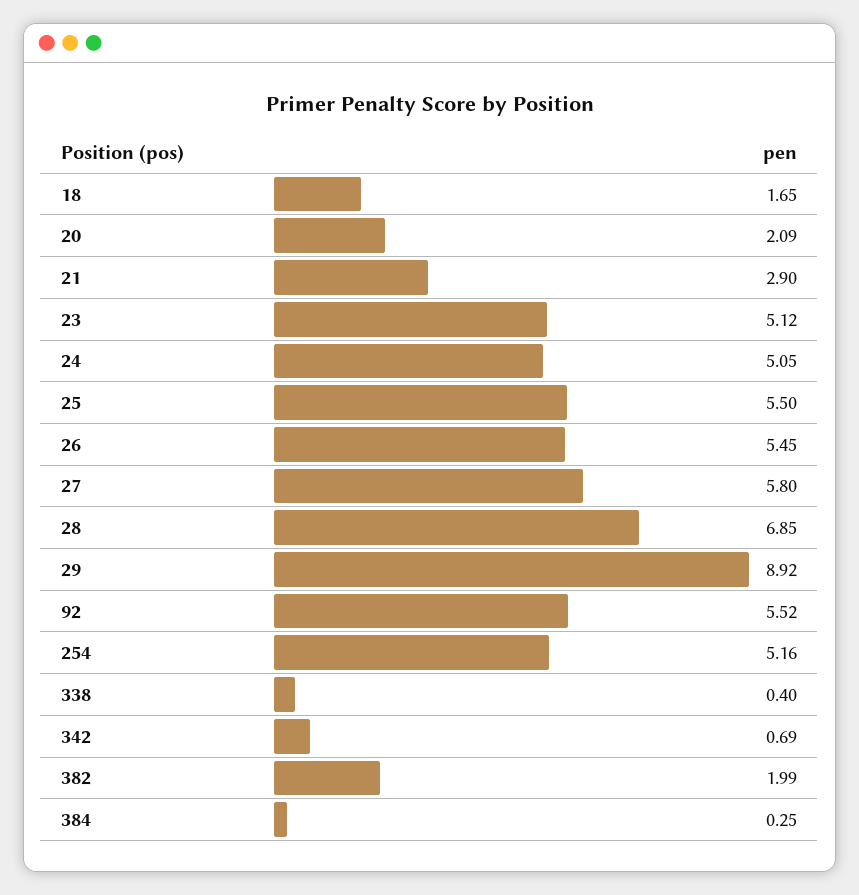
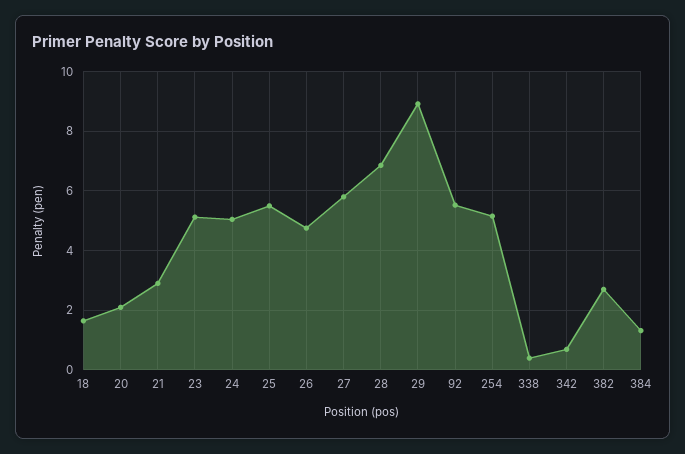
26: 5.45 -> 4.75
382: 1.99 -> 2.75
384: 0.25 -> 1.25

